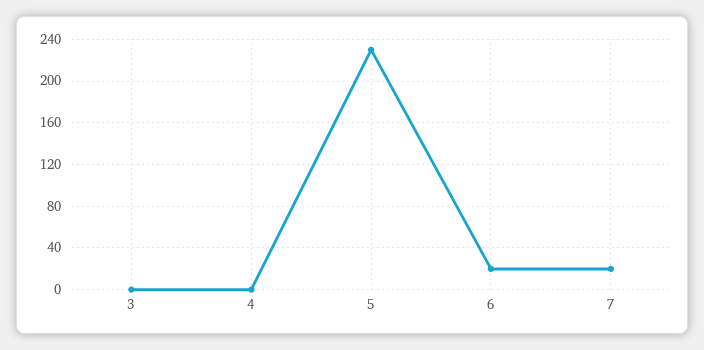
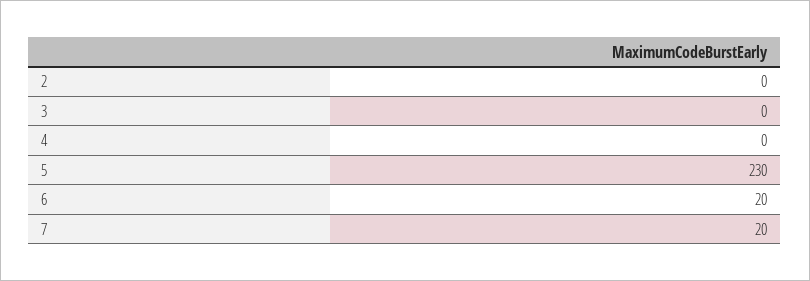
2: none -> 0

